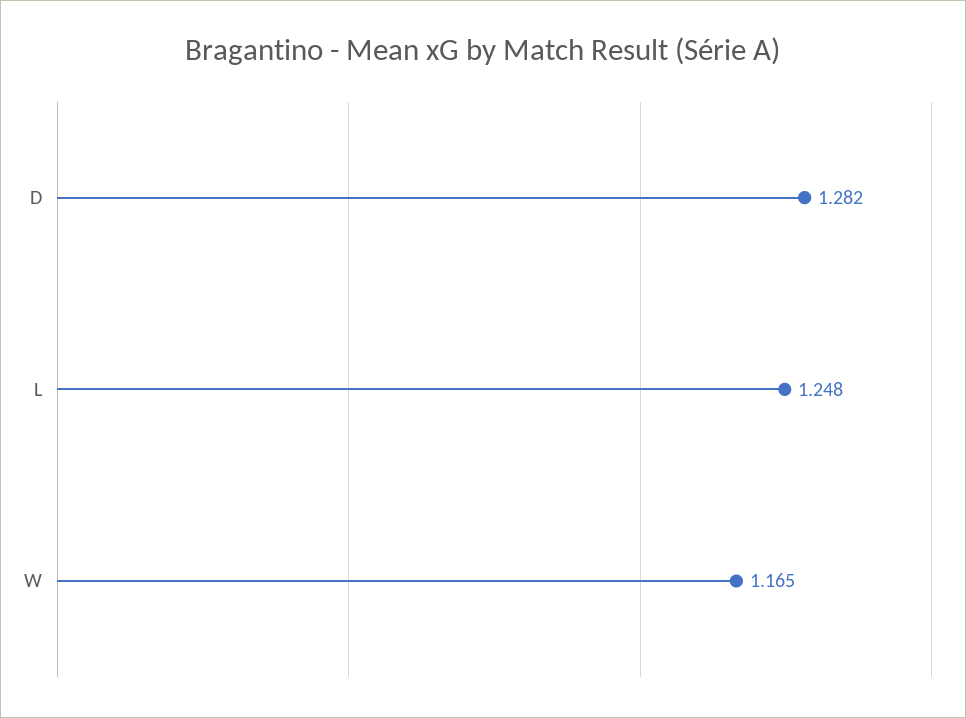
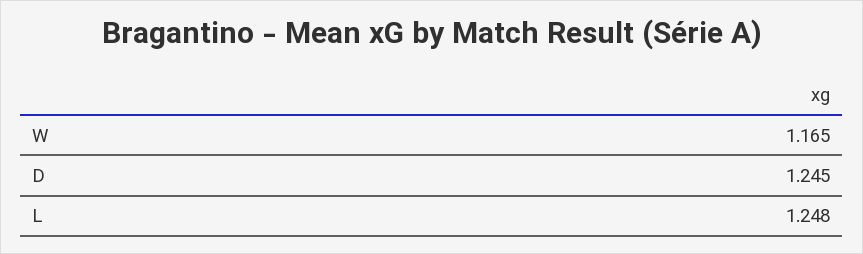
D: 1.282 -> 1.245

